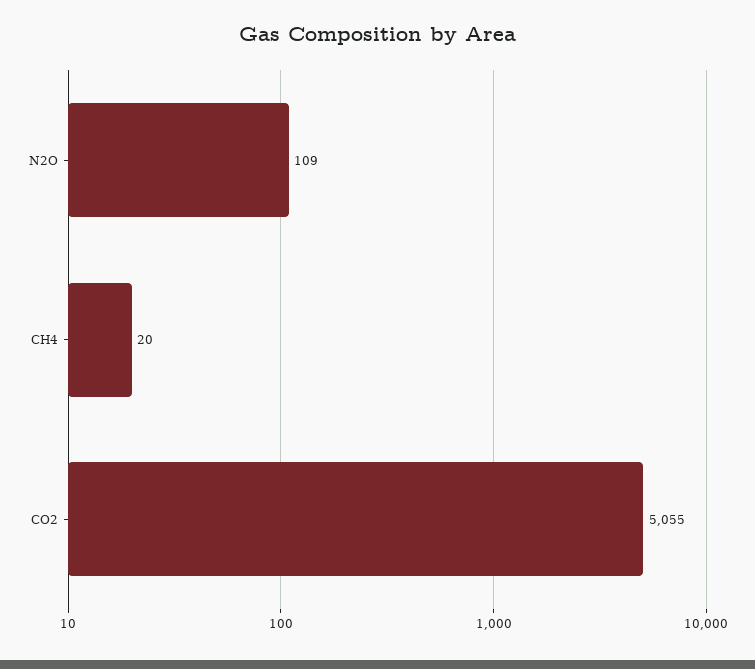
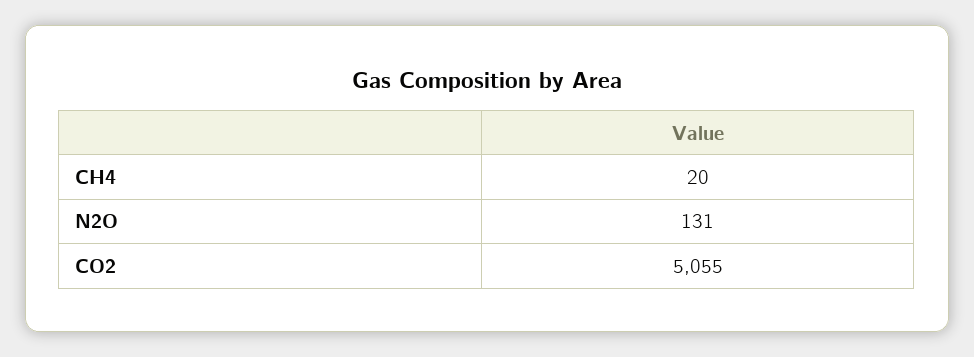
N2O: 109 -> 131

